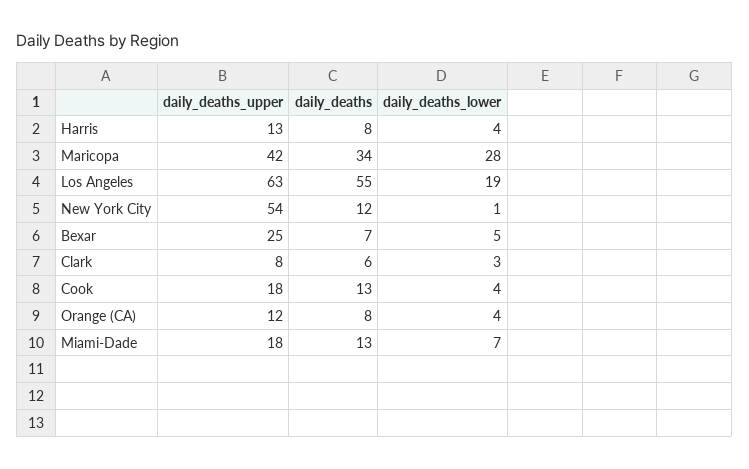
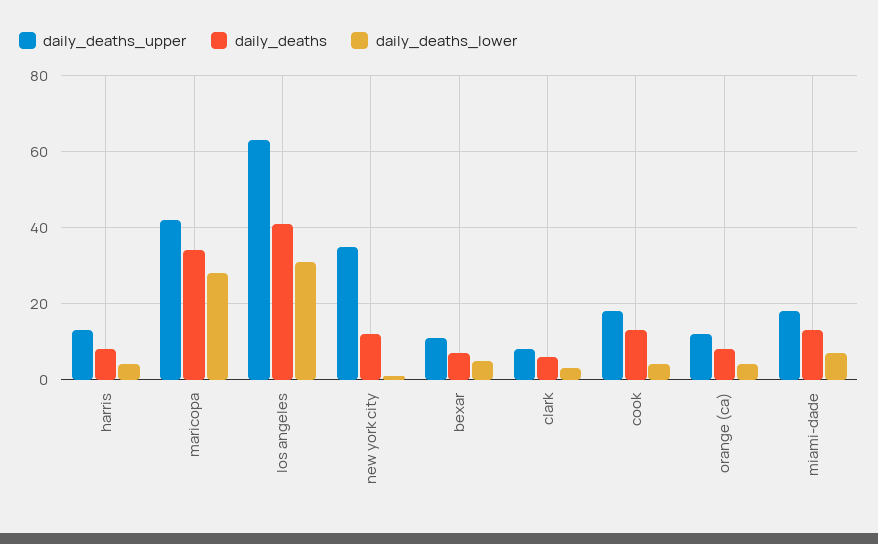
daily_deaths, Los Angeles: 55 -> 40
daily_deaths_lower, Los Angeles: 19 -> 30
daily_deaths_upper, New York City: 54 -> 35
daily_deaths_upper, Bexar: 25 -> 10

